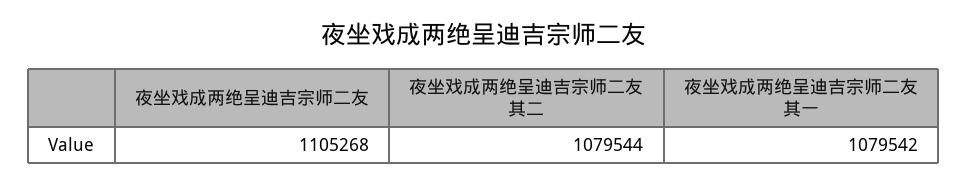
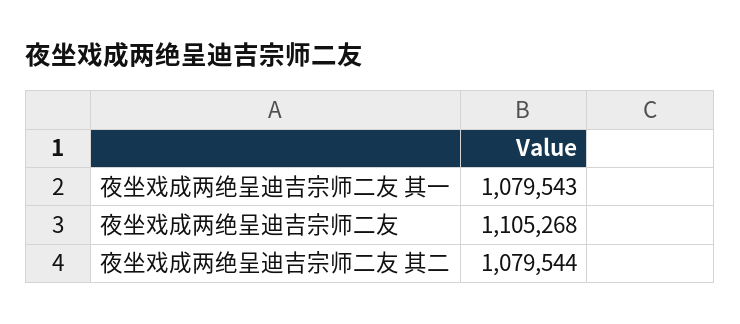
夜坐戏成两绝呈迪吉宗师二友 其一: 1079542 -> 1079543

